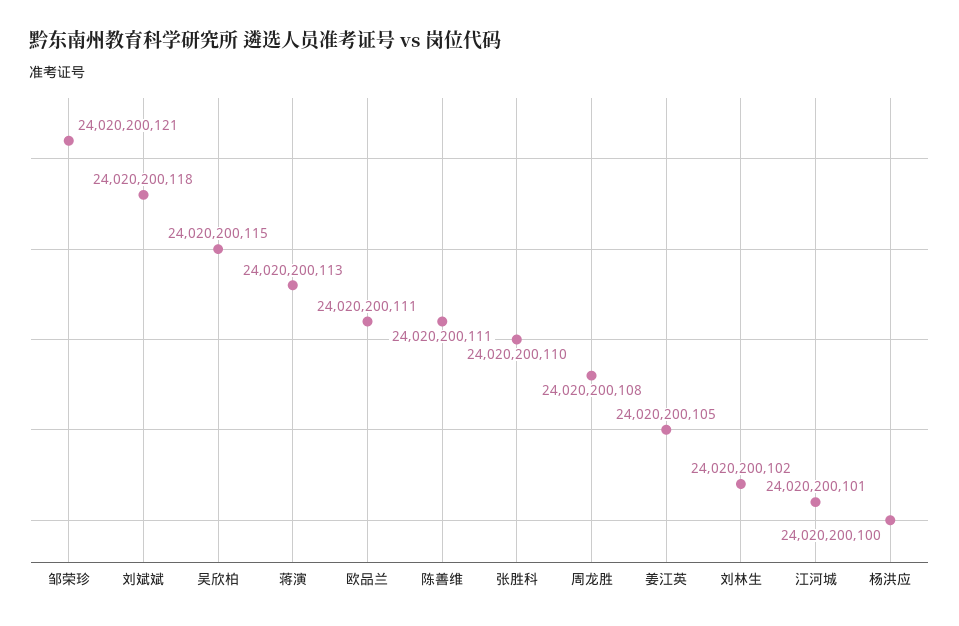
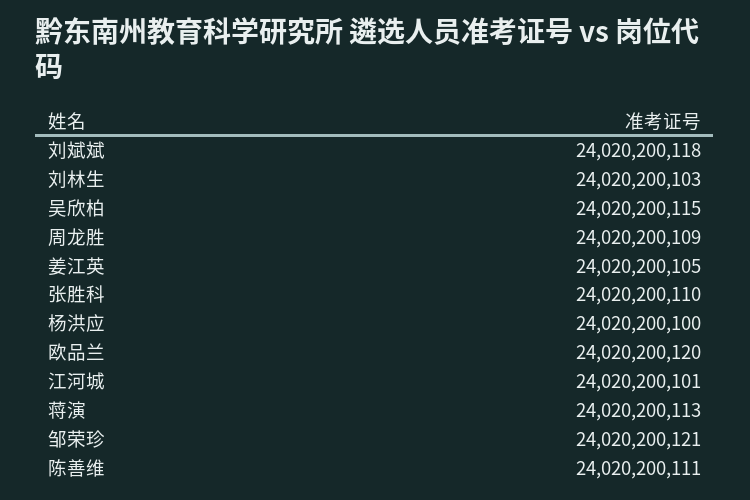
欧品兰: 24020200111 -> 24020200120
周龙胜: 24020200108 -> 24020200109
刘林生: 24020200102 -> 24020200103

